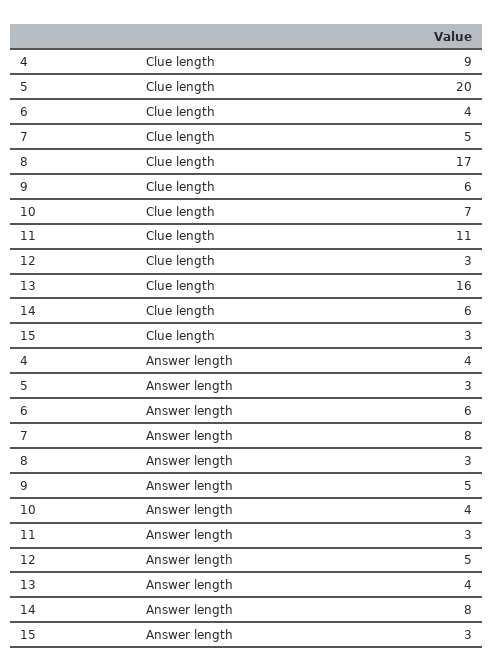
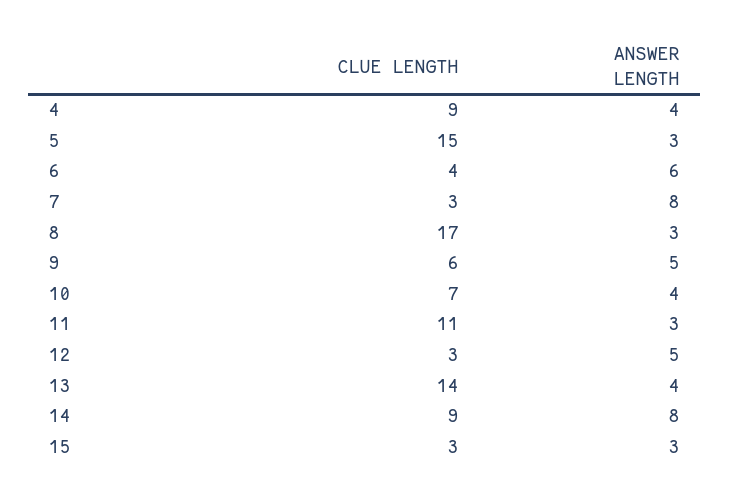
5, Clue length: 20 -> 15
7, Clue length: 5 -> 3
13, Clue length: 16 -> 14
14, Clue length: 6 -> 9

